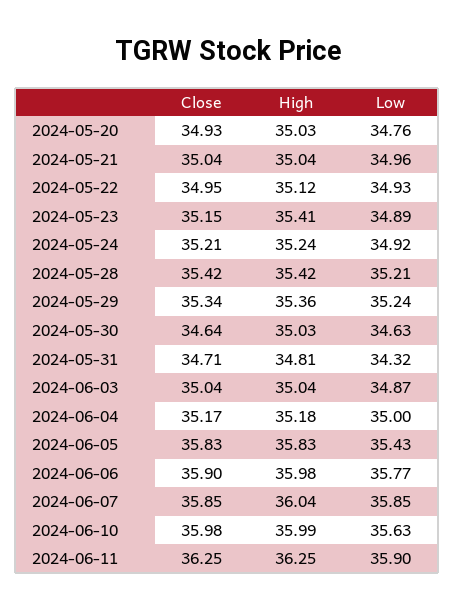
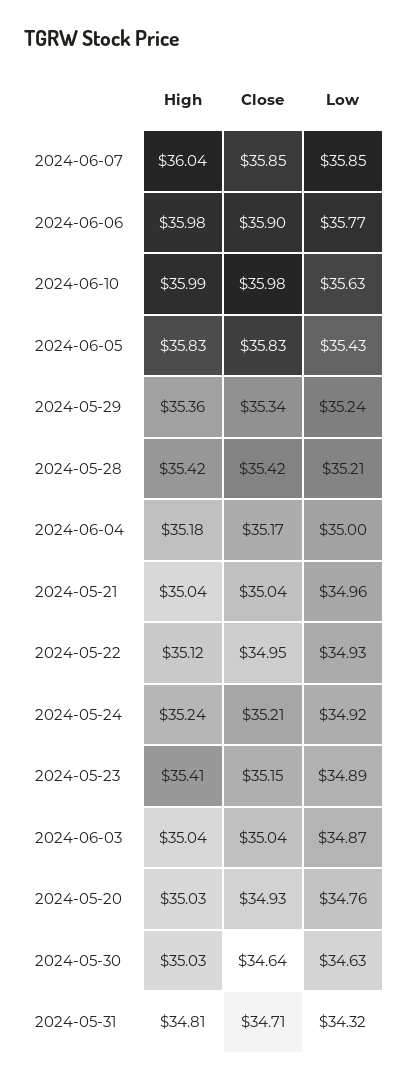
Close, 2024-06-11: 36.25 -> none
High, 2024-06-11: 36.25 -> none
Low, 2024-06-11: 35.9 -> none

